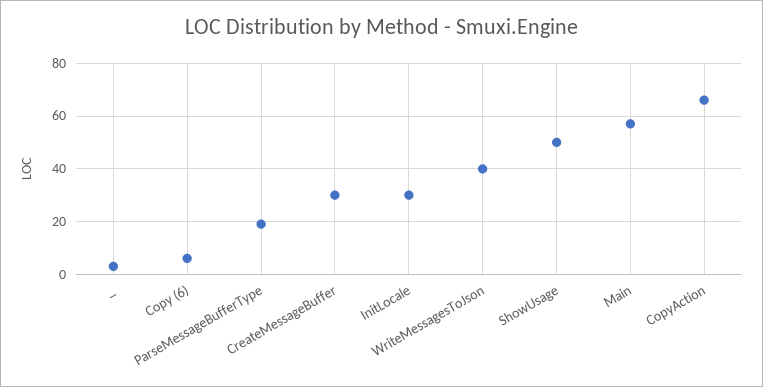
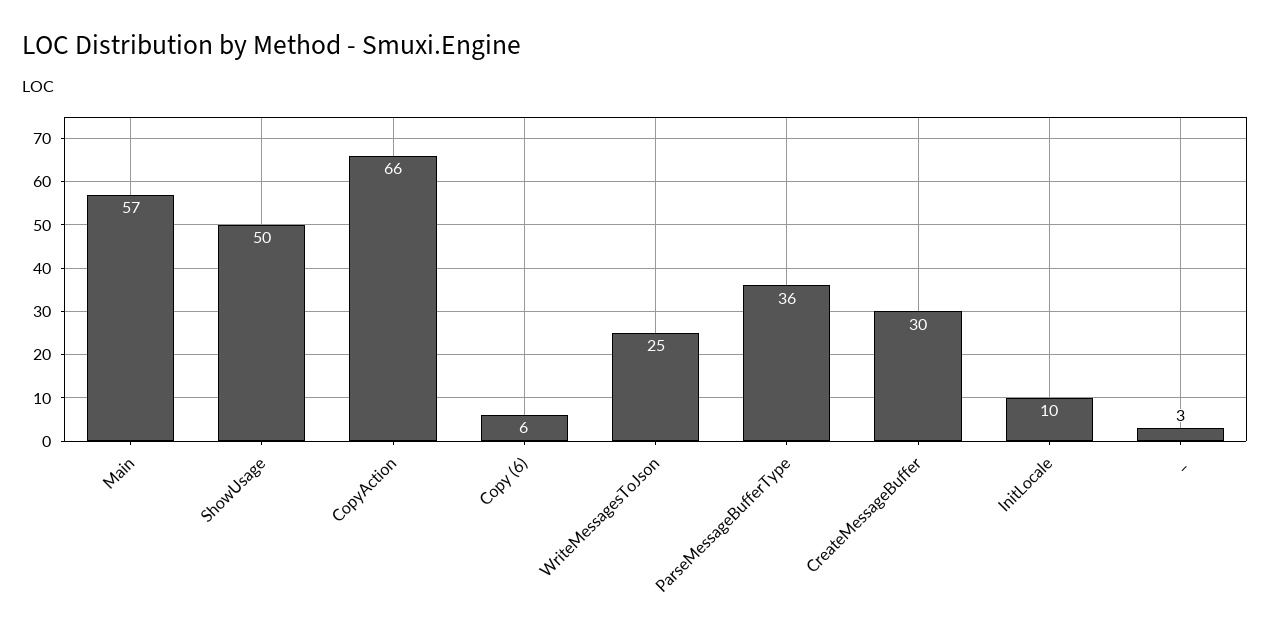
ParseMessageBufferType: 20 -> 36
InitLocale: 30 -> 10
WriteMessagesToJson: 40 -> 25

